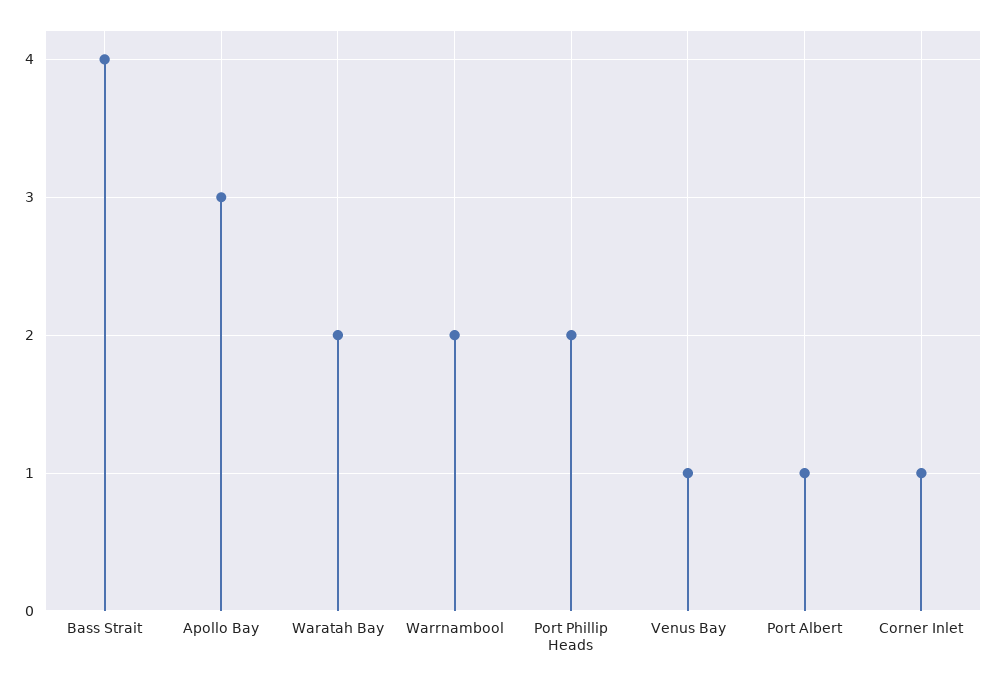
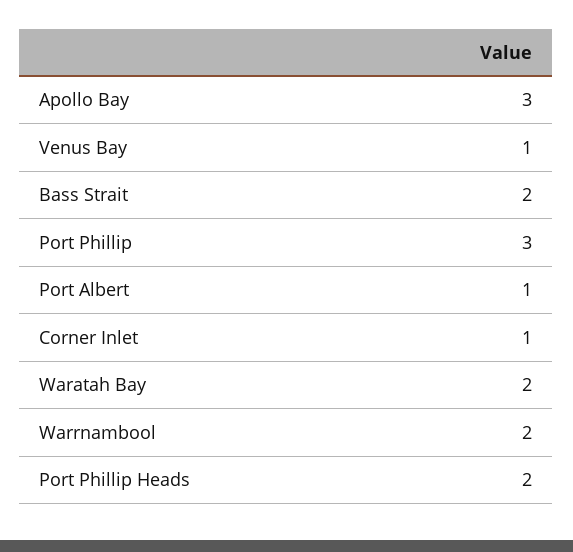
Bass Strait: 4 -> 2
Port Phillip: none -> 3

